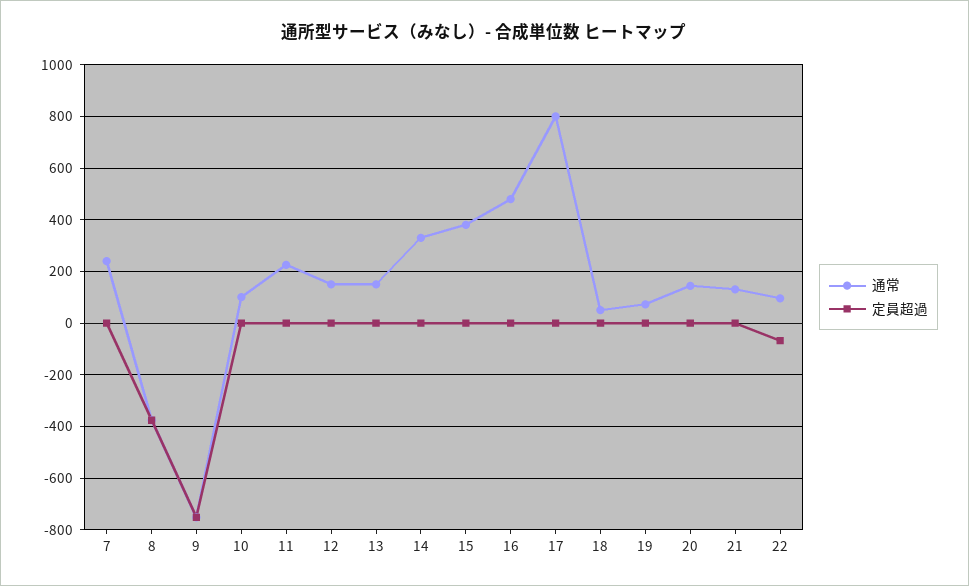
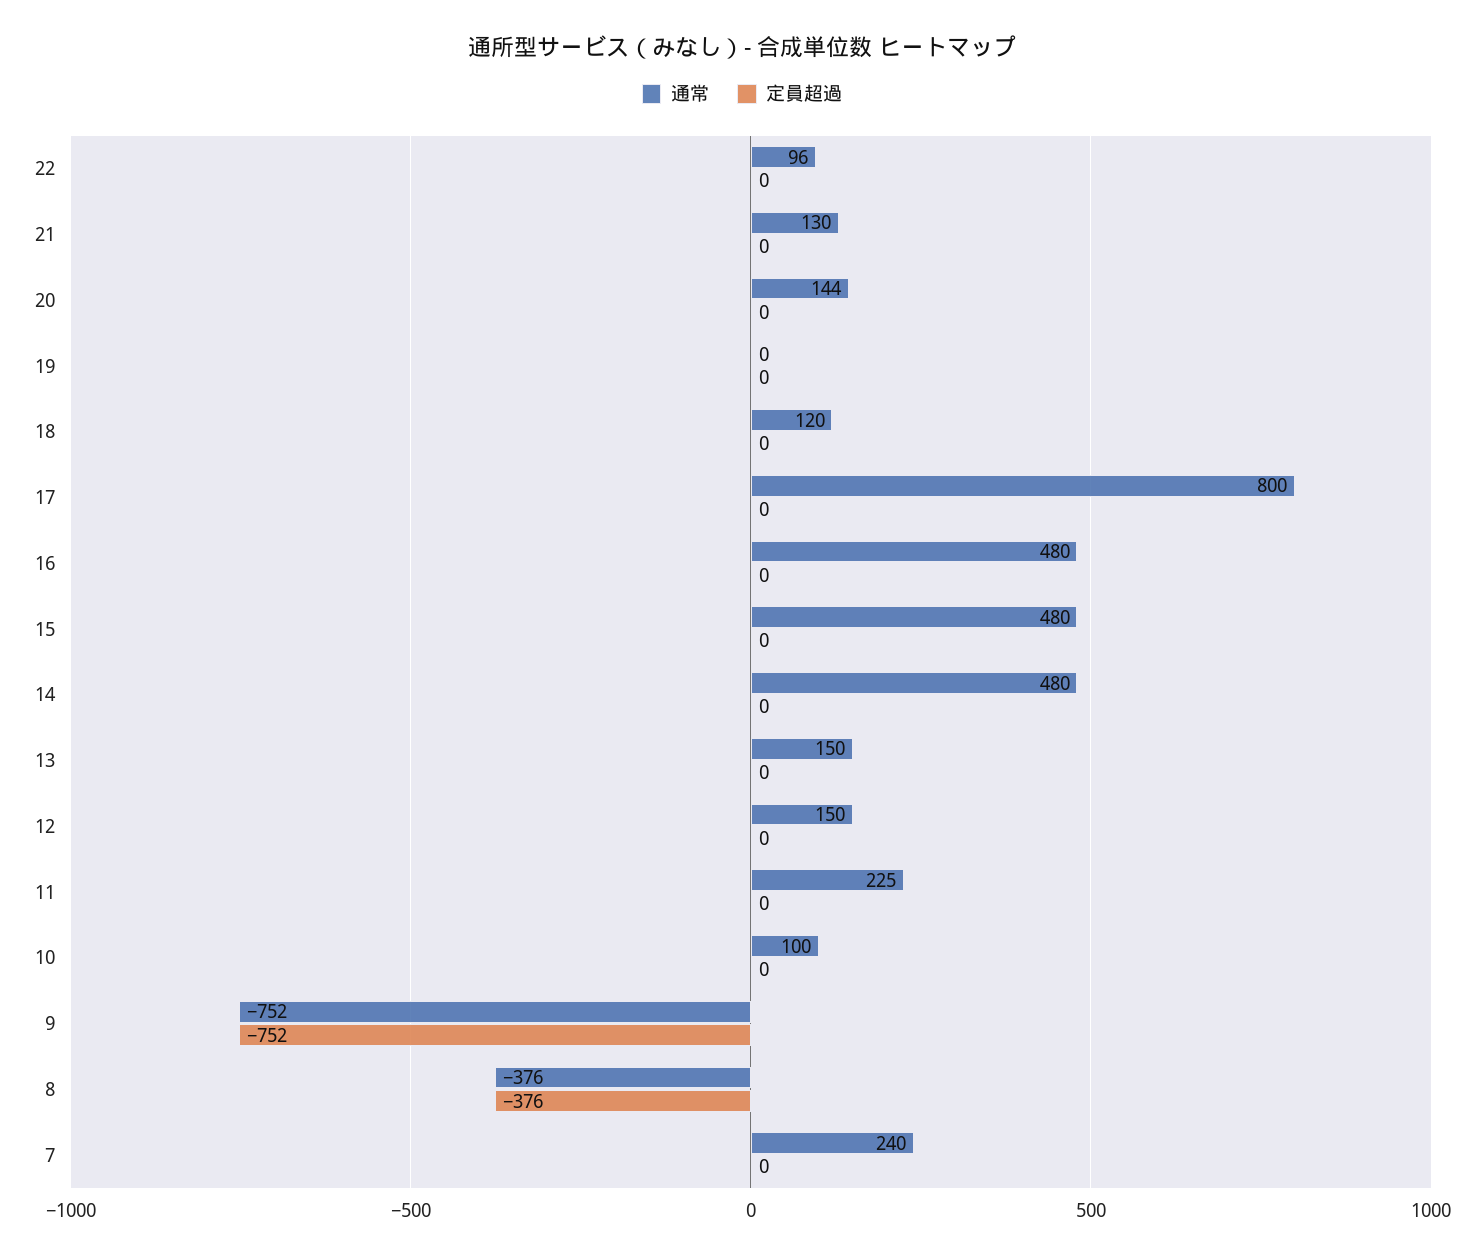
通常, 14: 325 -> 480
通常, 15: 375 -> 480
通常, 18: 50 -> 120
通常, 19: 75 -> 0
定員超過, 22: -75 -> 0

